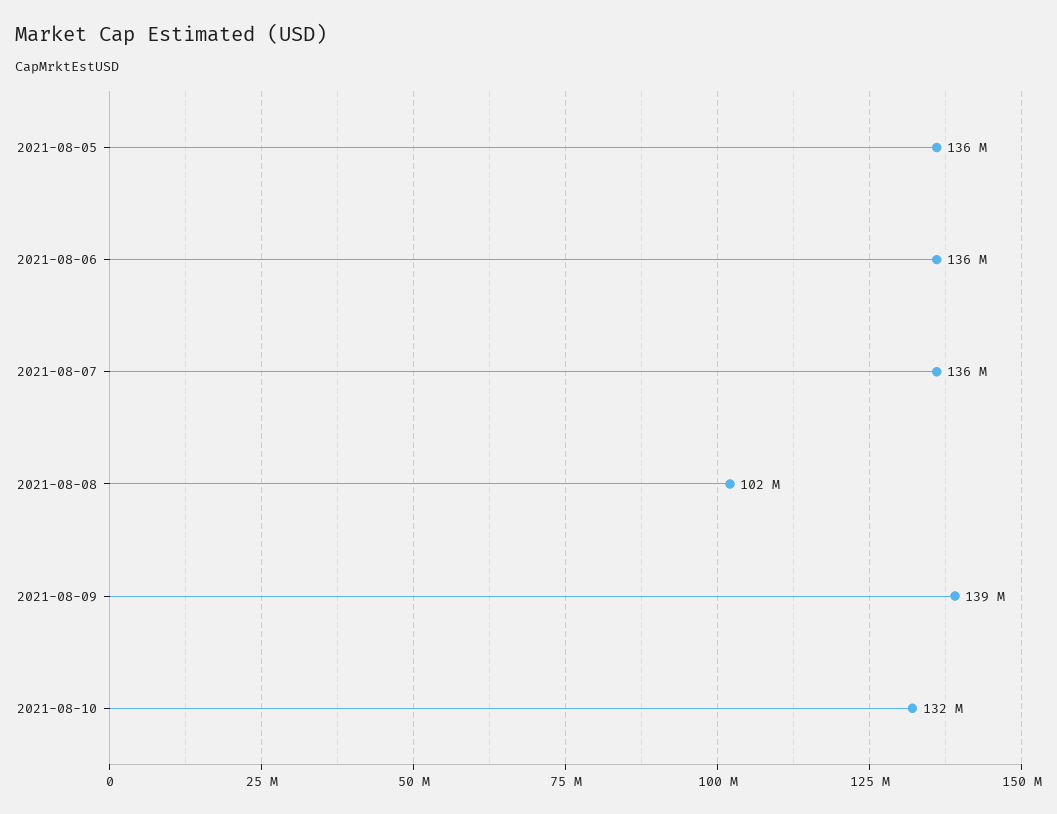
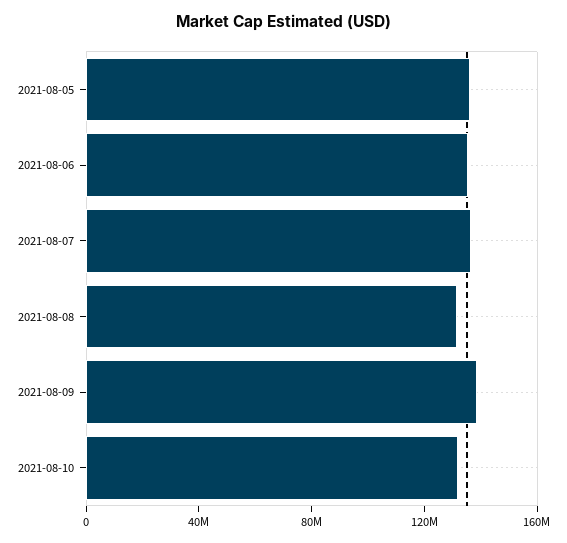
2021-08-08: 102000000 -> 130000000

